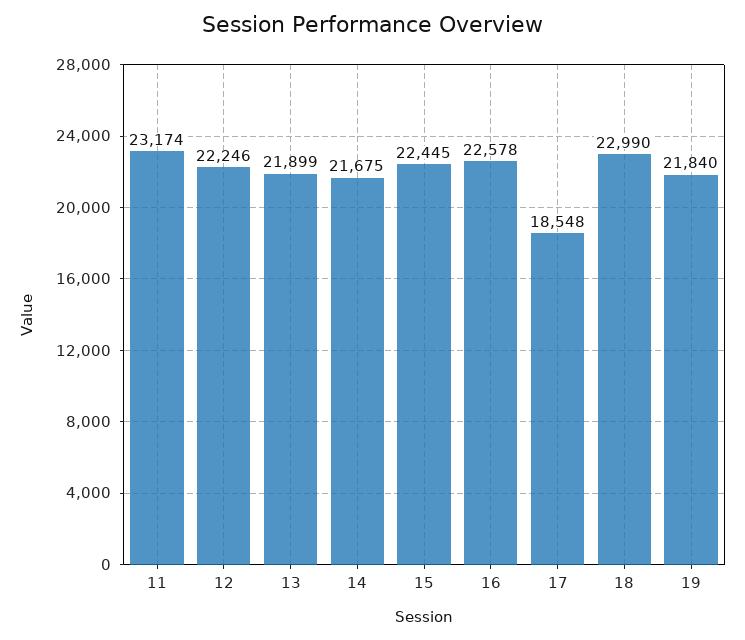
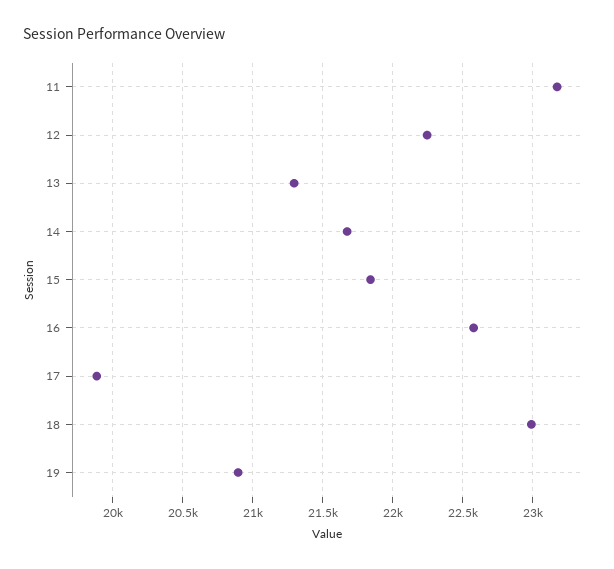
13: 21899 -> 21300
15: 22445 -> 21850
17: 18548 -> 19900
19: 21840 -> 20900

